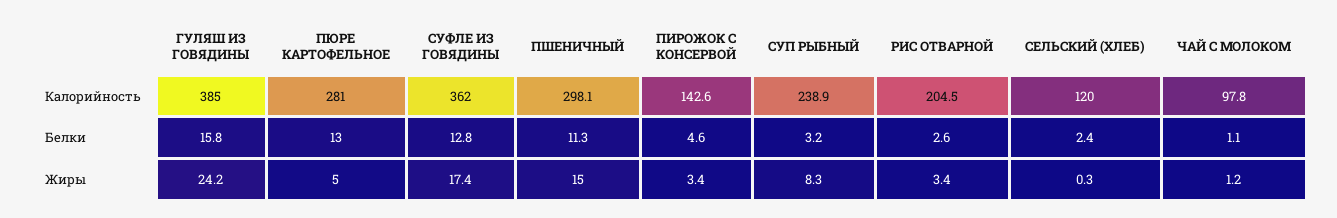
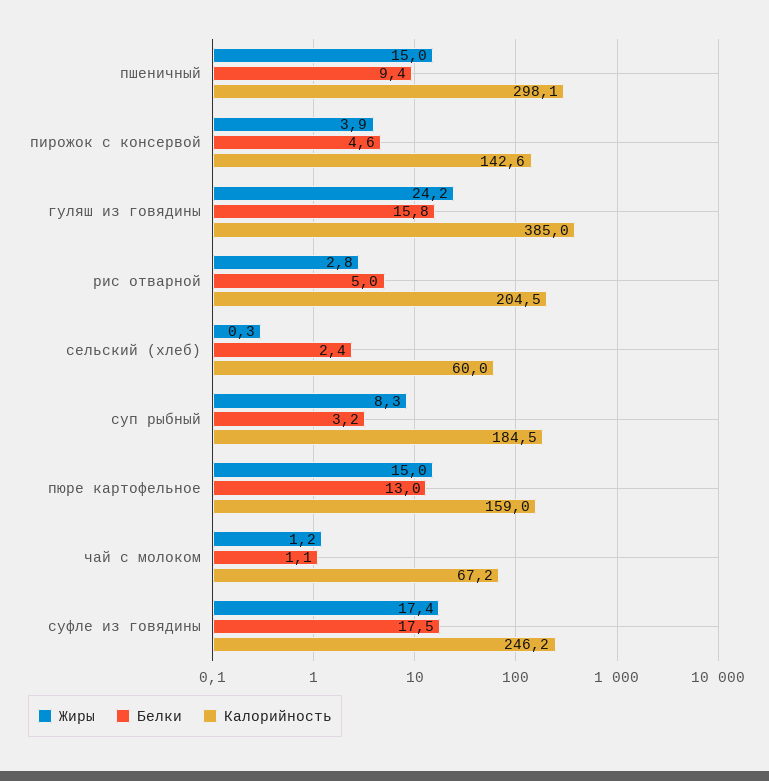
Калорийность, ПЮРЕ КАРТОФЕЛЬНОЕ: 281 -> 159
Калорийность, СУФЛЕ ИЗ ГОВЯДИНЫ: 362 -> 246.2
Калорийность, СУП РЫБНЫЙ: 238.9 -> 184.5
Калорийность, СЕЛЬСКИЙ (ХЛЕБ): 120 -> 60
Калорийность, ЧАЙ С МОЛОКОМ: 97.8 -> 67.2
Белки, СУФЛЕ ИЗ ГОВЯДИНЫ: 12.8 -> 17.5
Белки, ПШЕНИЧНЫЙ: 11.3 -> 9.4
Белки, РИС ОТВАРНОЙ: 2.6 -> 5
Жиры, ПЮРЕ КАРТОФЕЛЬНОЕ: 5 -> 15
Жиры, ПИРОЖОК С КОНСЕРВОЙ: 3.4 -> 3.9
Жиры, РИС ОТВАРНОЙ: 3.4 -> 2.8

